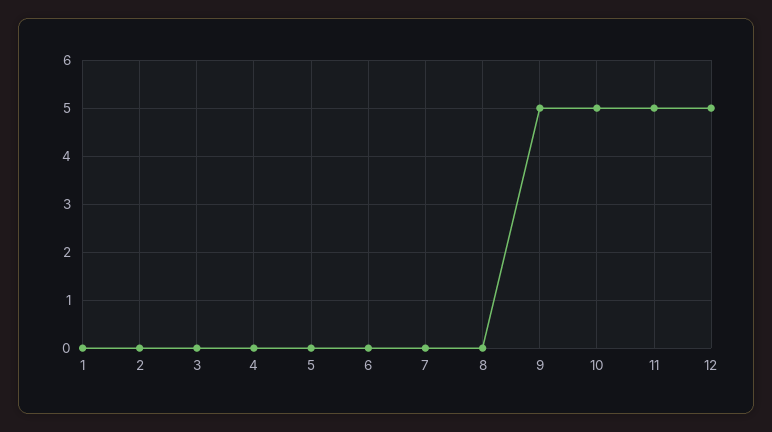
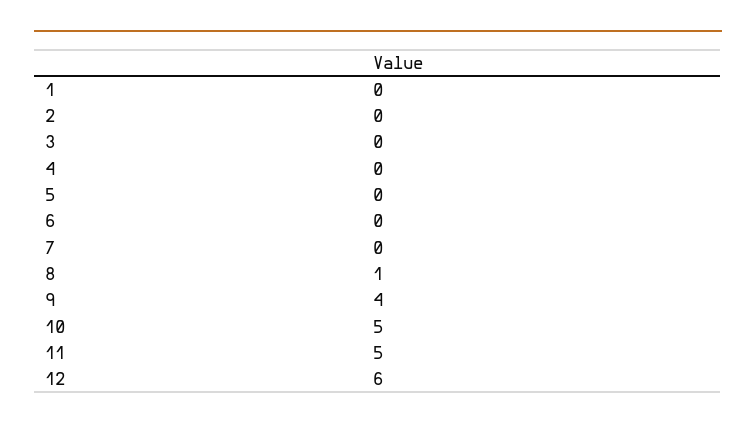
8: 0 -> 1
9: 5 -> 4
12: 5 -> 6

